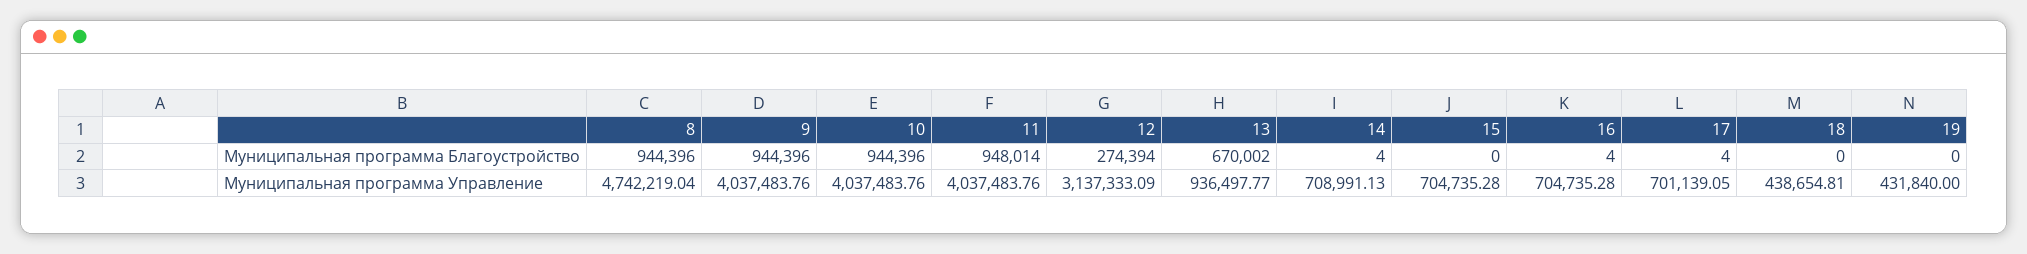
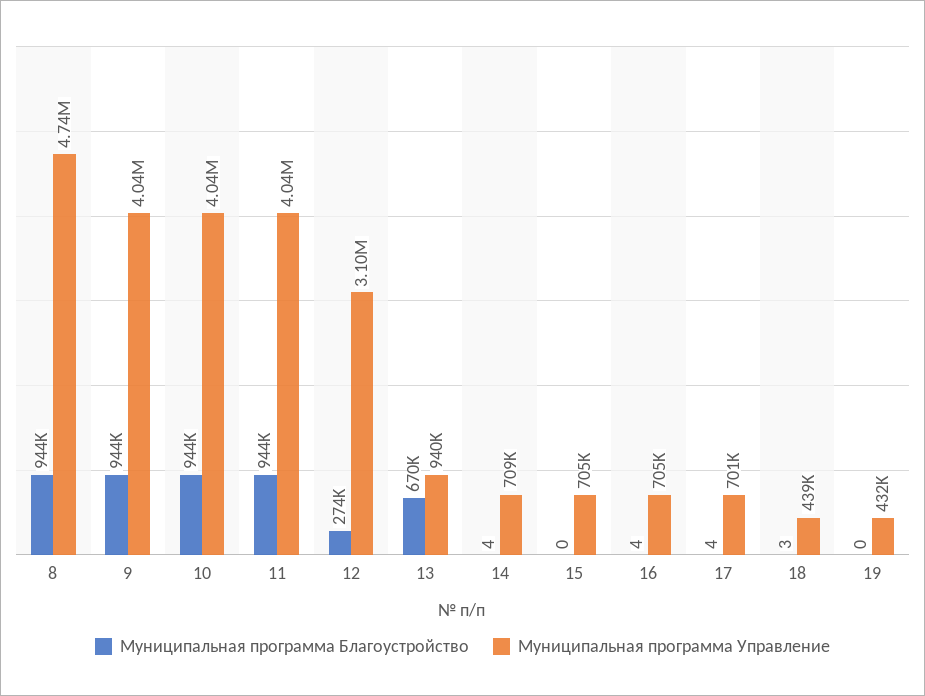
Муниципальная программа Благоустройство, 11: 948014 -> 944000
Муниципальная программа Благоустройство, 18: 0 -> 3
Муниципальная программа Управление, 12: 3137333.09 -> 3100000
Муниципальная программа Управление, 13: 936497.77 -> 940000

